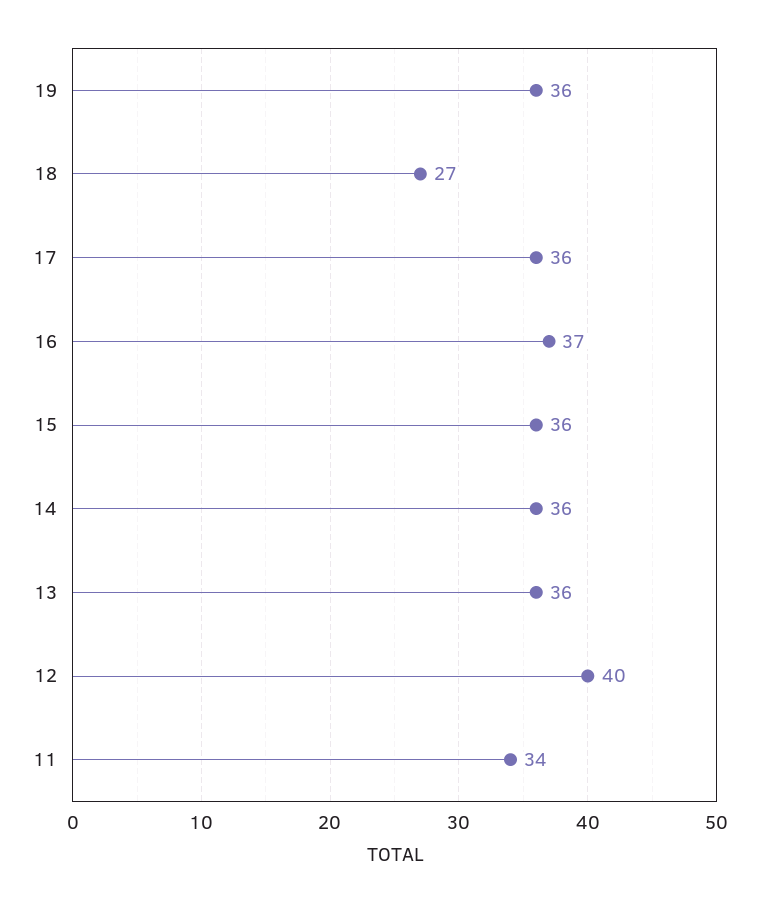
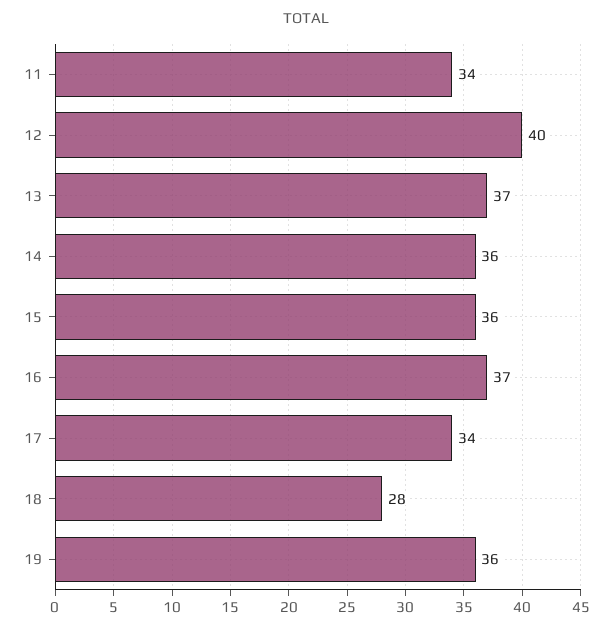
18: 27 -> 28
17: 36 -> 34
13: 36 -> 37

